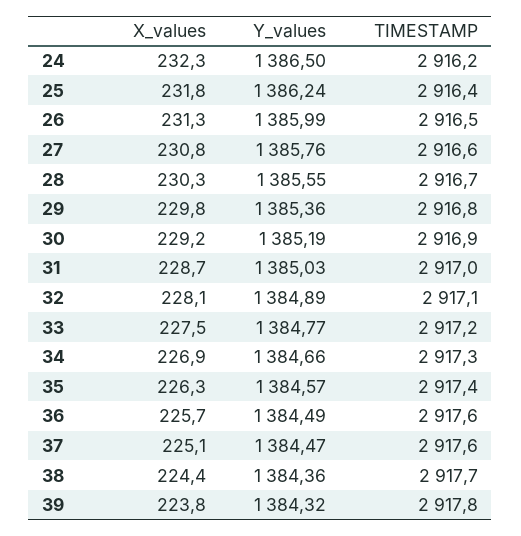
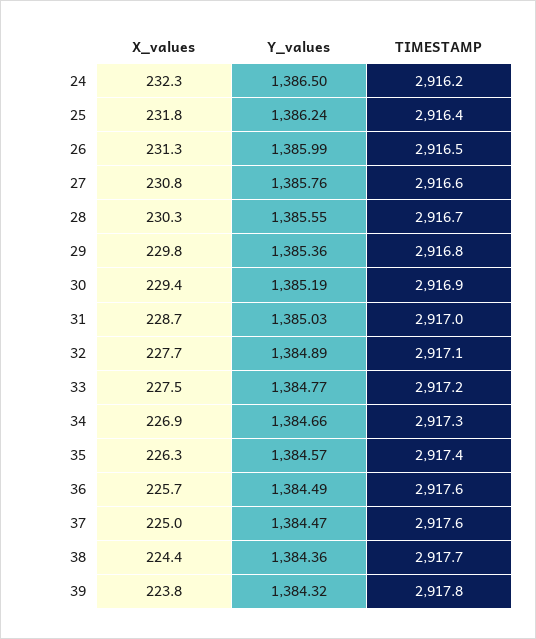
X_values, 30: 229.2 -> 229.4
X_values, 32: 228.1 -> 227.7
X_values, 37: 225.1 -> 225

